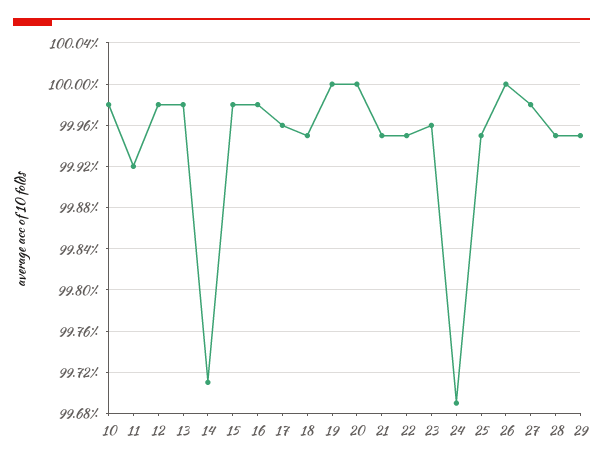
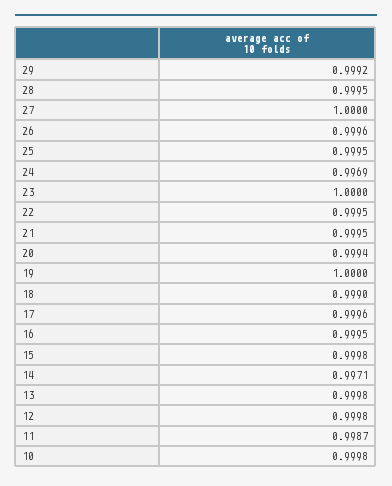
11: 0.9992 -> 0.9987
16: 0.9998 -> 0.9995
18: 0.9995 -> 0.999
20: 1 -> 0.9994
23: 0.9996 -> 1
26: 1 -> 0.9996
27: 0.9998 -> 1
29: 0.9995 -> 0.9992

